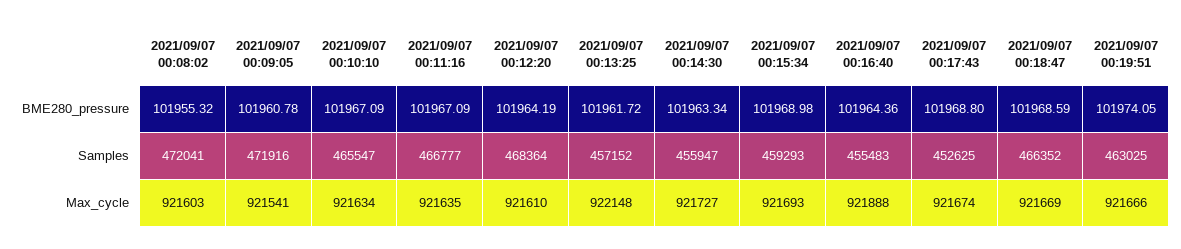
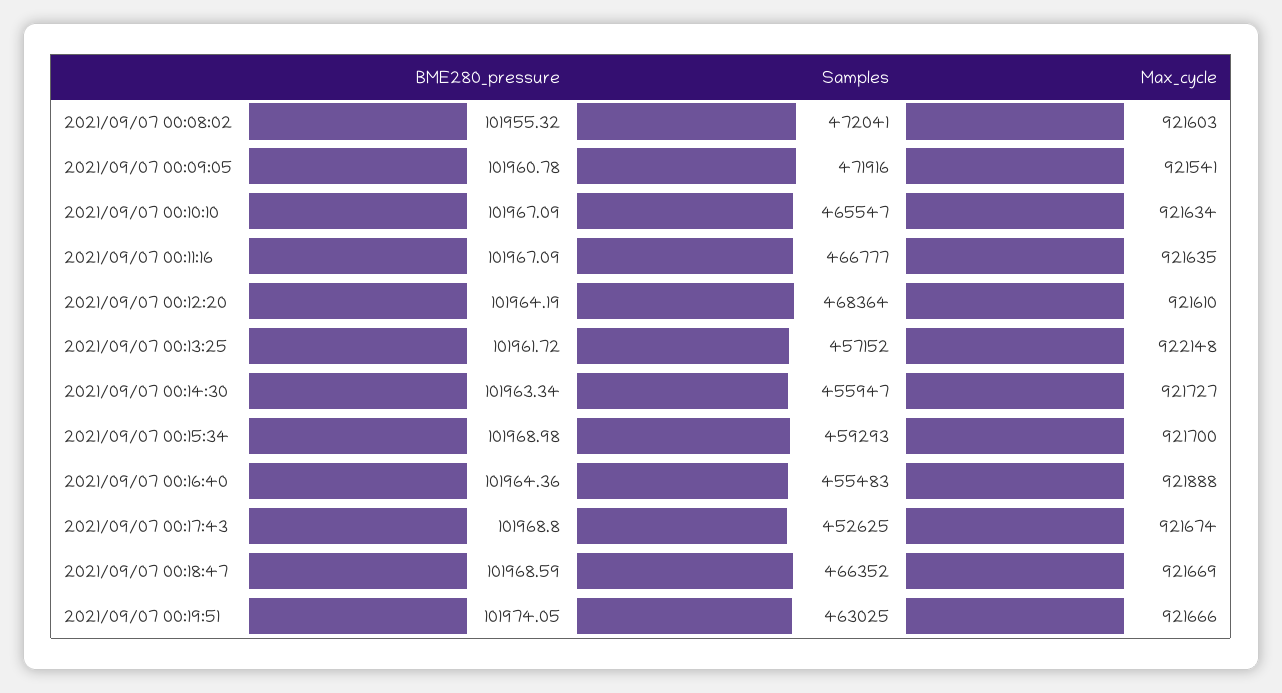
2021/09/07 00:15:34, Max_cycle: 921693 -> 921700

